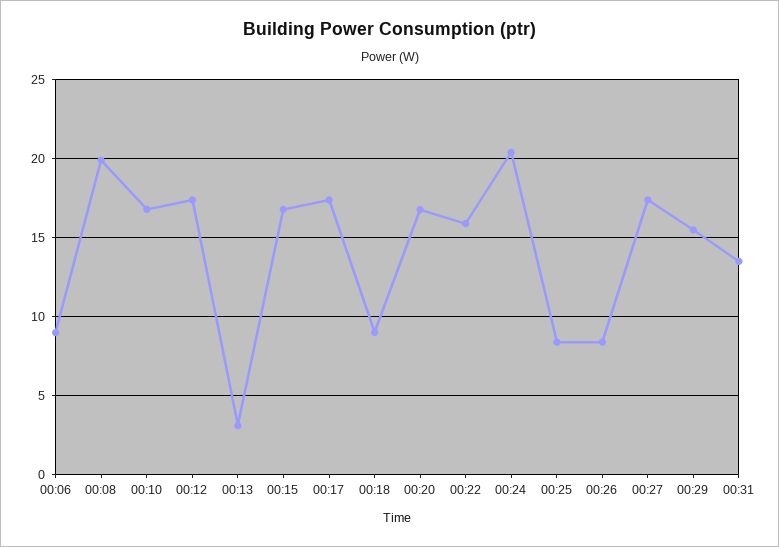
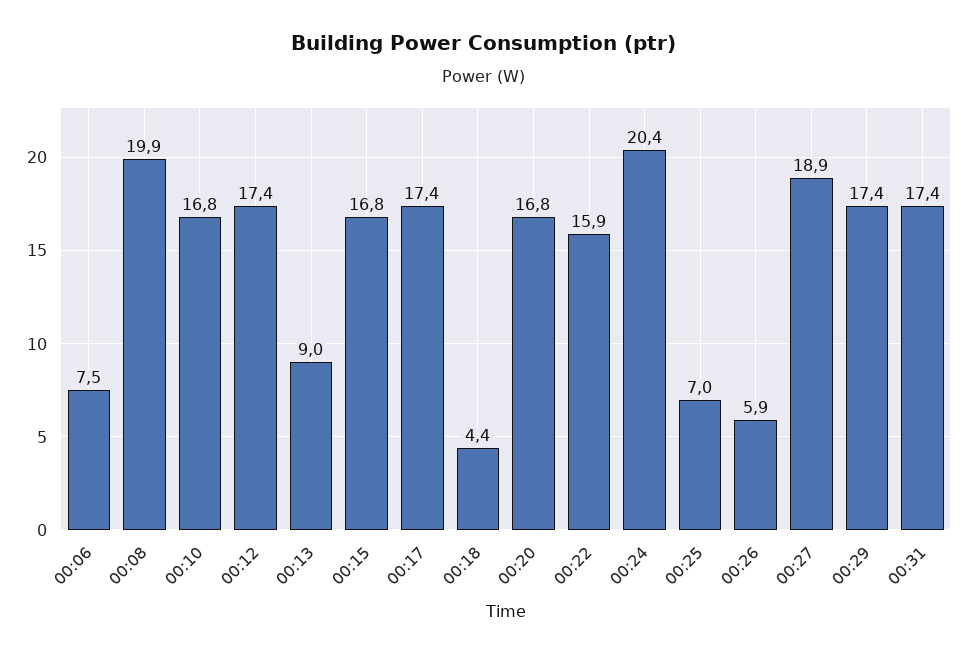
00:06: 9 -> 7.5
00:13: 3 -> 9
00:18: 9 -> 4.4
00:25: 8.5 -> 7
00:26: 8.5 -> 5.9
00:27: 17.5 -> 18.9
00:29: 15.5 -> 17.4
00:31: 13.5 -> 17.4

